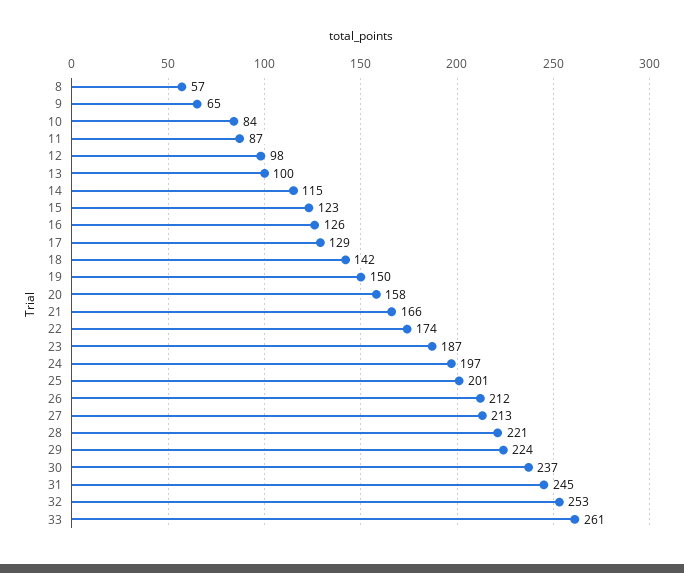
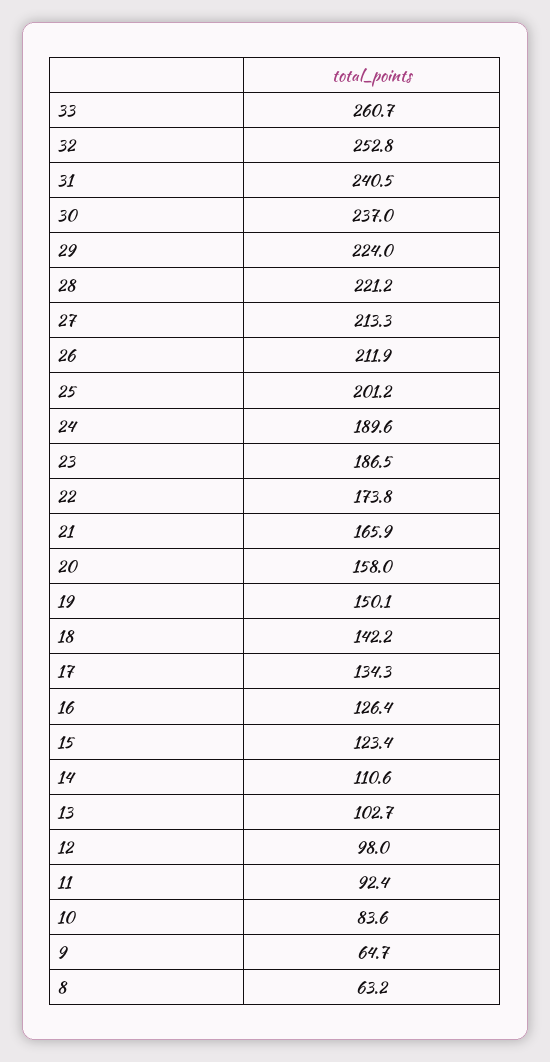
8: 57 -> 63.2
11: 87 -> 92.4
13: 100 -> 102.7
14: 115 -> 110.6
17: 129 -> 134.3
24: 197 -> 189.6
31: 245 -> 240.5

